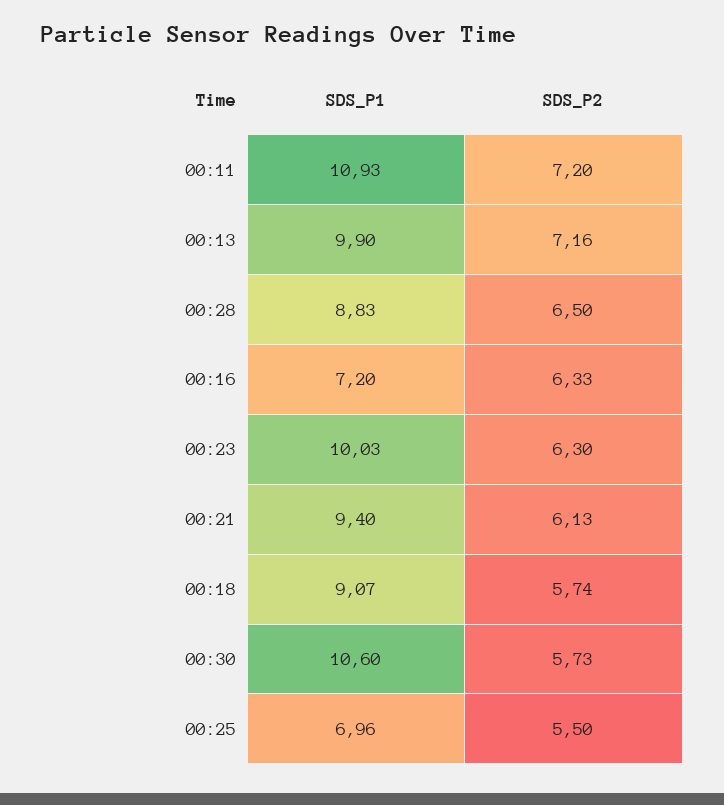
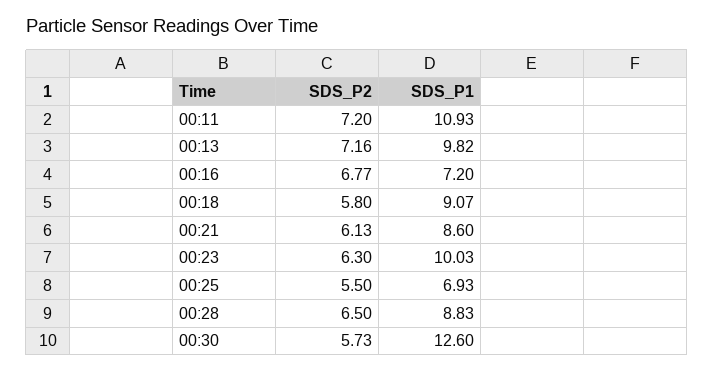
SDS_P1, 00:13: 9.9 -> 9.82
SDS_P2, 00:16: 6.33 -> 6.77
SDS_P1, 00:21: 9.4 -> 8.6
SDS_P2, 00:18: 5.74 -> 5.8
SDS_P1, 00:30: 10.6 -> 12.6
SDS_P1, 00:25: 6.96 -> 6.93

